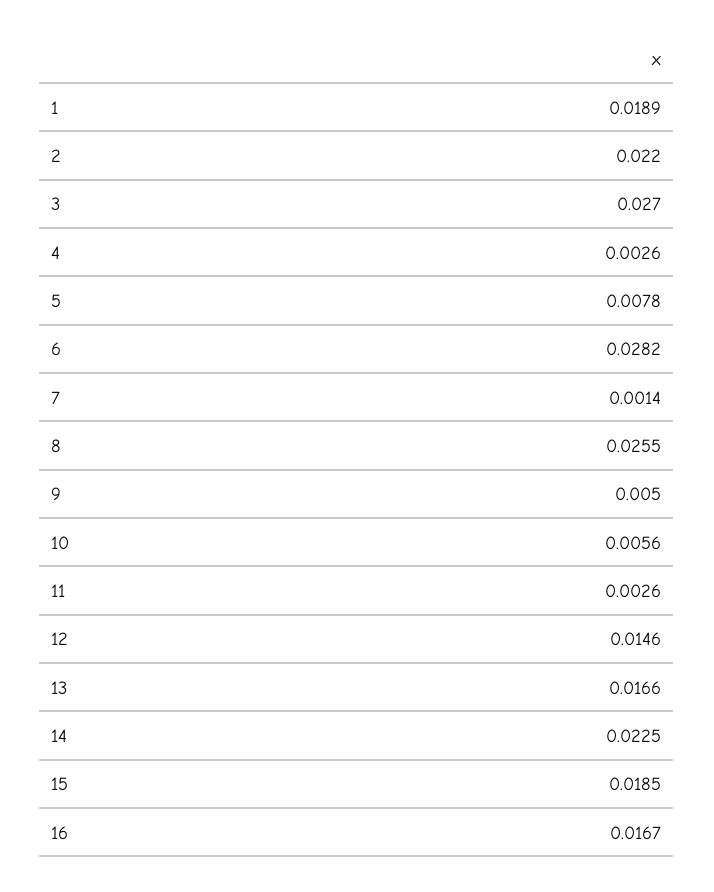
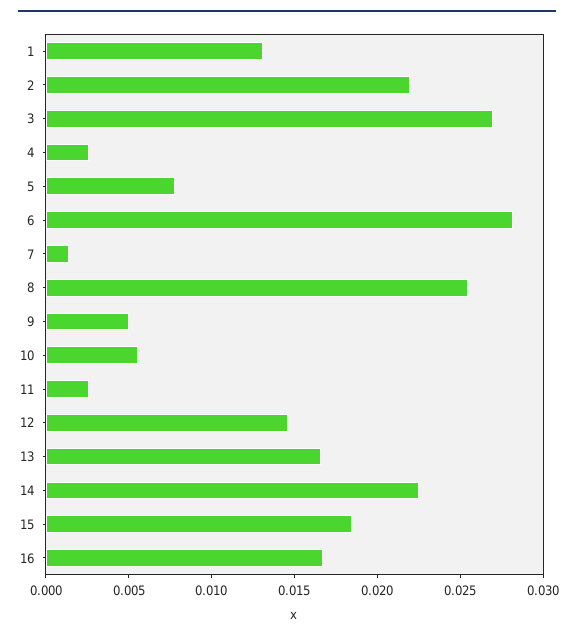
1: 0.0189 -> 0.013

